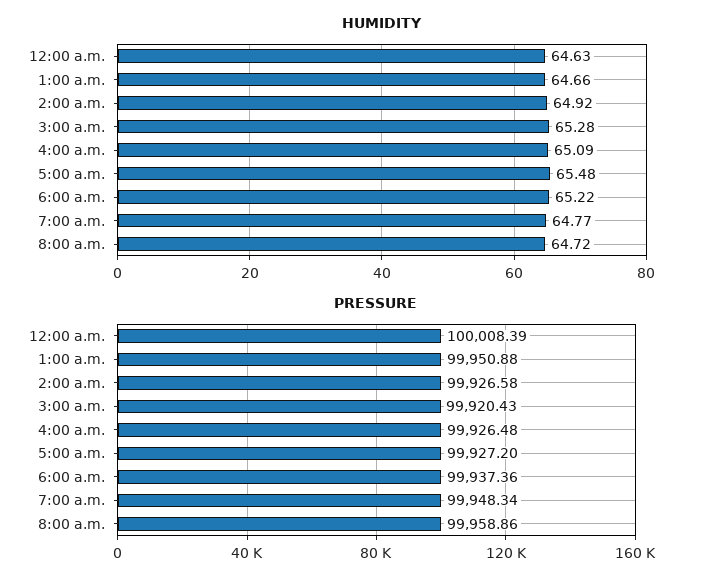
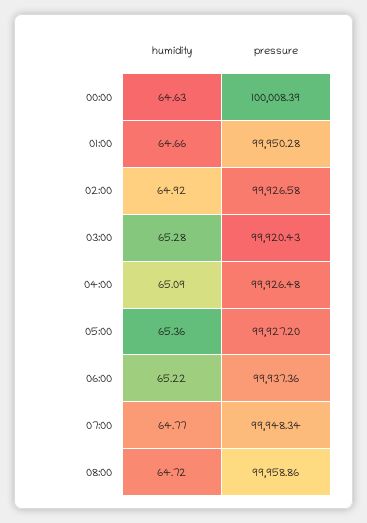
HUMIDITY, 5:00 a.m.: 65.48 -> 65.36
PRESSURE, 1:00 a.m.: 99950.88 -> 99950.28

